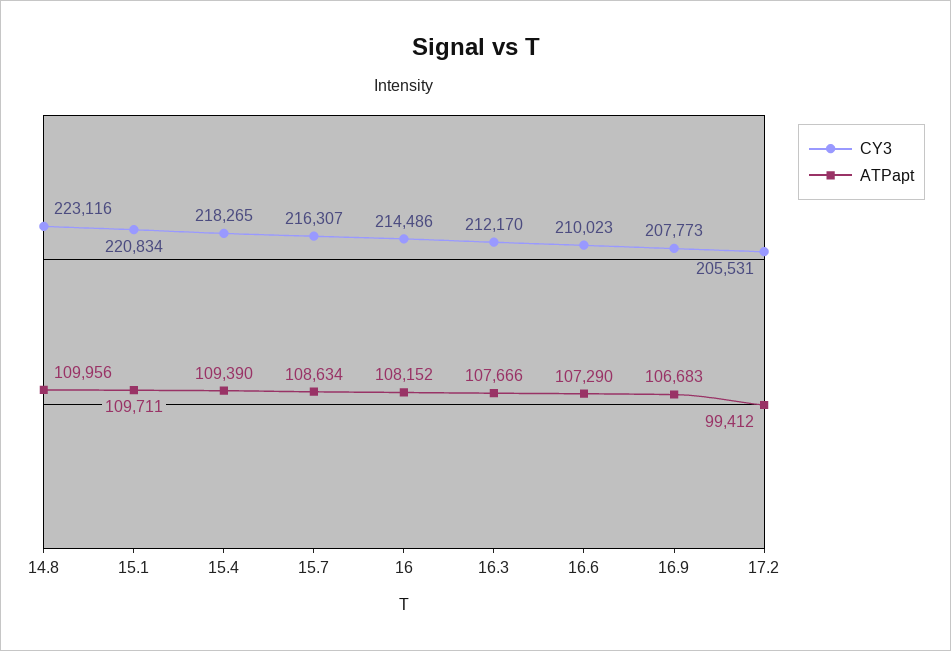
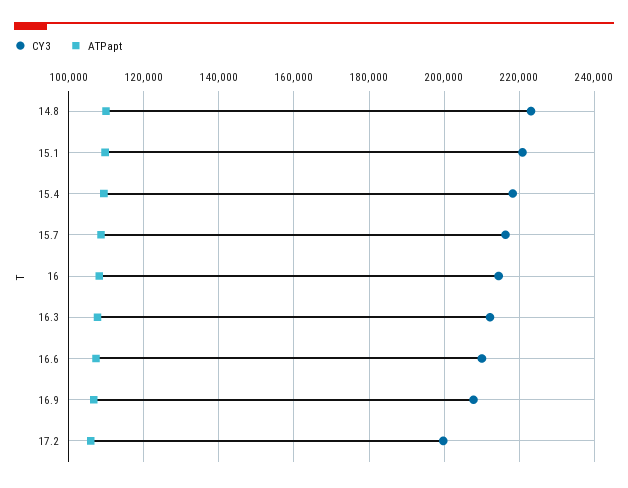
CY3, 17.2: 205531 -> 200000
ATPapt, 17.2: 99412 -> 106000

